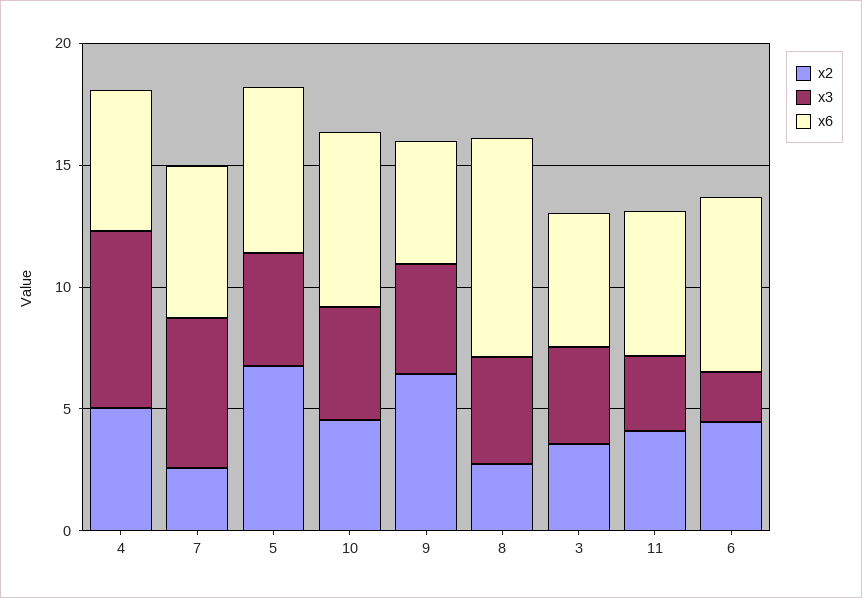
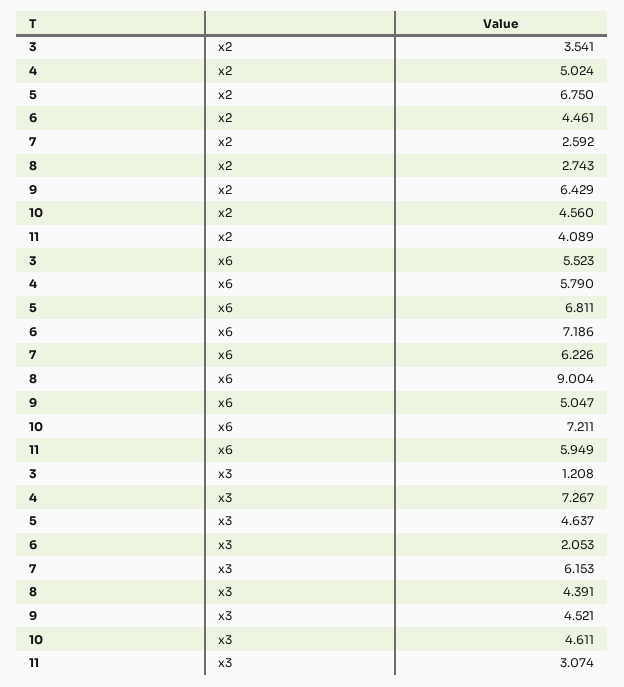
x3, 3: 4 -> 1.208

